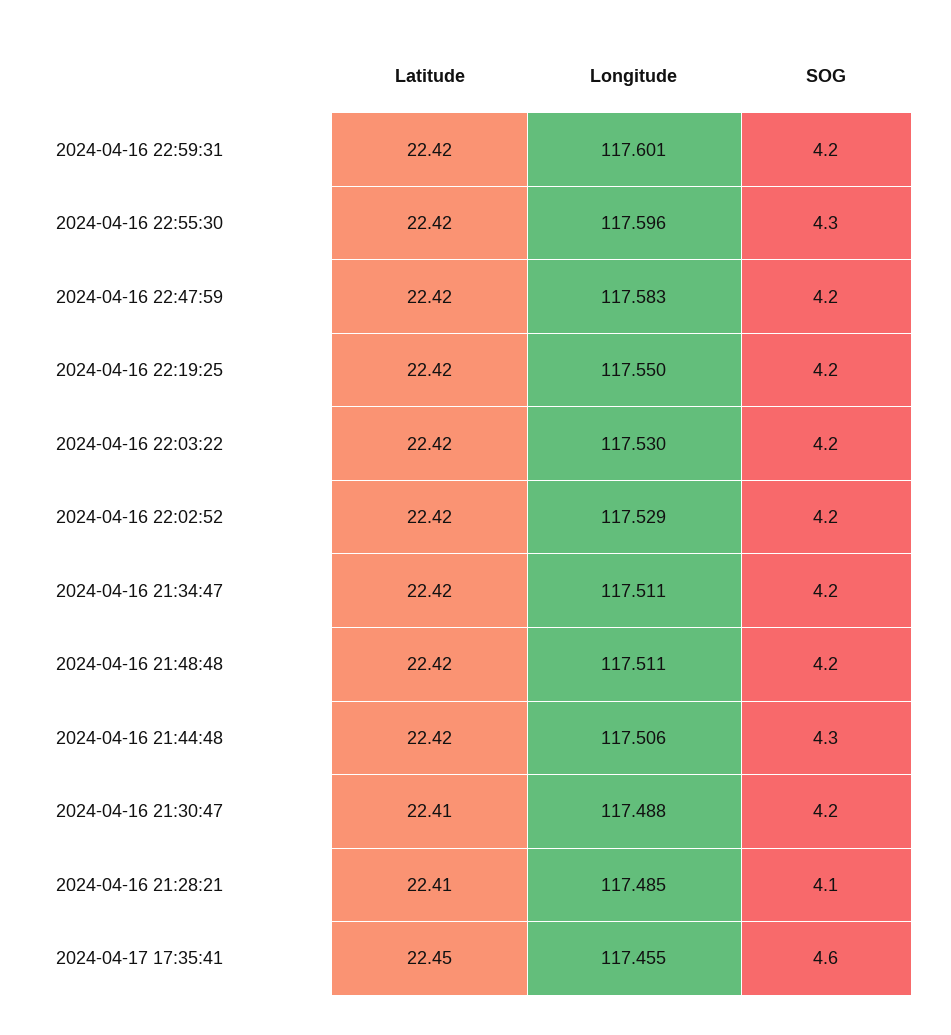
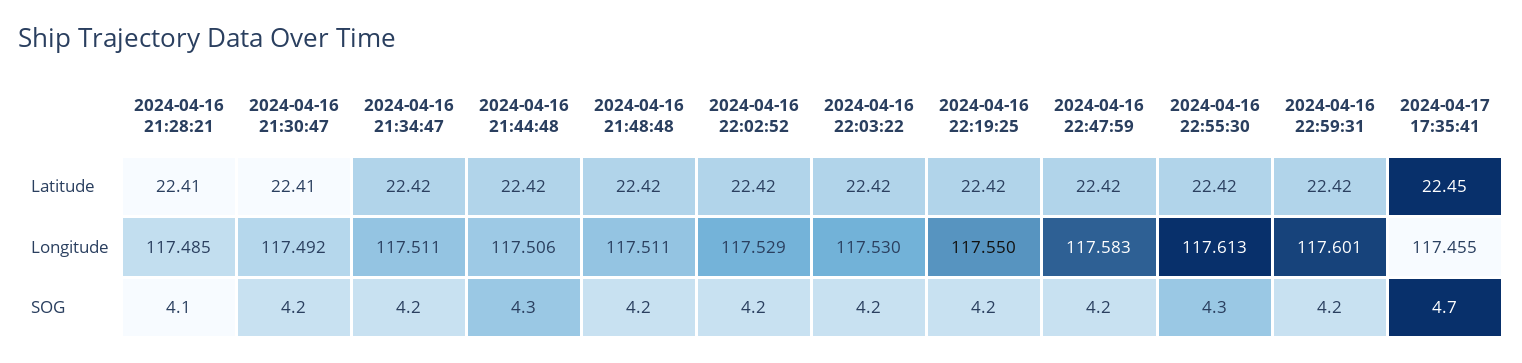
Longitude, 2024-04-16 22:55:30: 117.596 -> 117.613
Longitude, 2024-04-16 21:30:47: 117.488 -> 117.492
SOG, 2024-04-17 17:35:41: 4.6 -> 4.7

